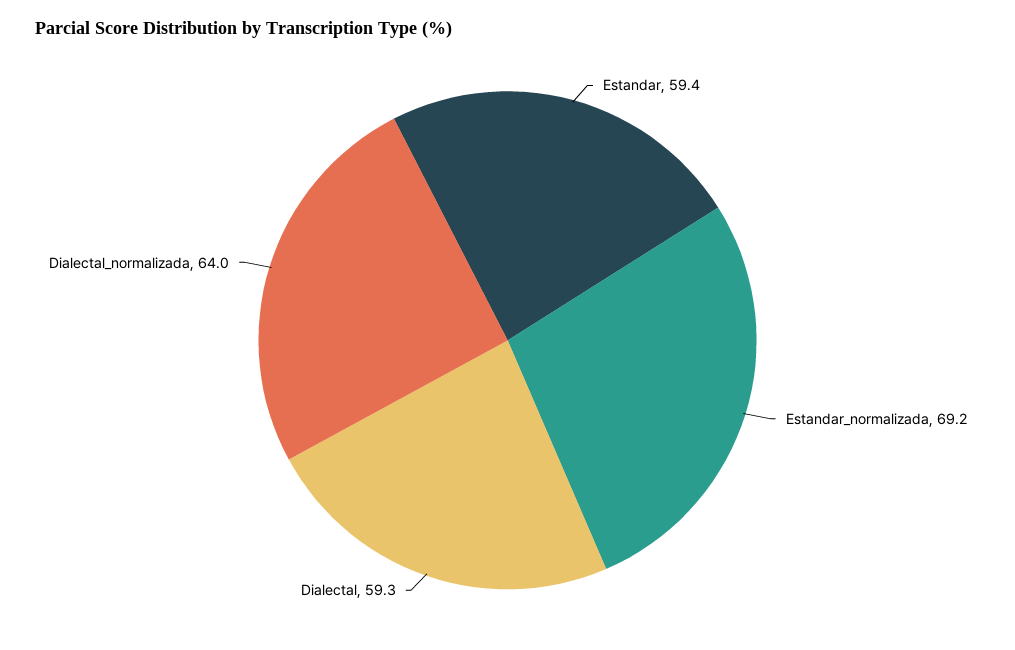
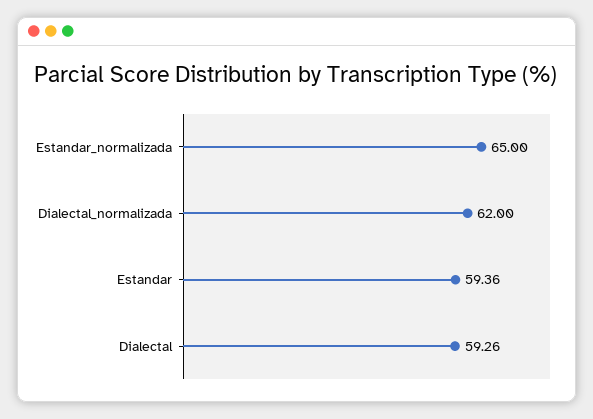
Estandar_normalizada: 69.2 -> 65
Dialectal_normalizada: 64 -> 62

